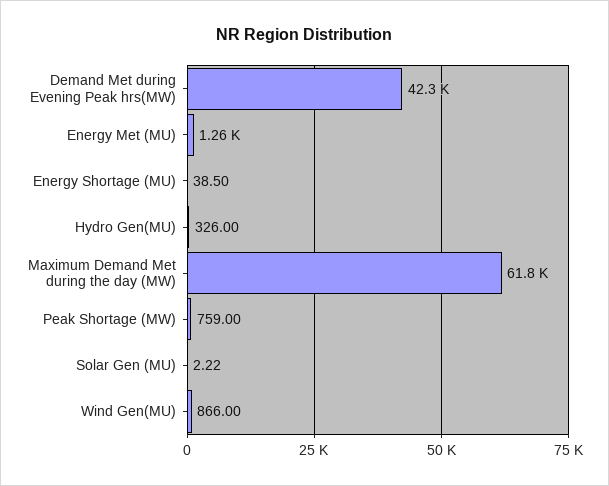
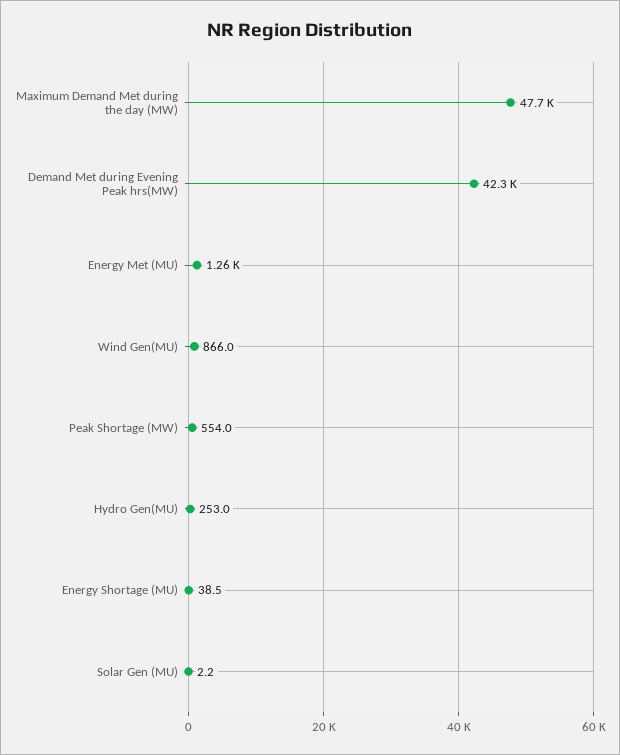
Hydro Gen(MU): 326 -> 253
Maximum Demand Met during the day (MW): 61800 -> 47700
Peak Shortage (MW): 759 -> 554

